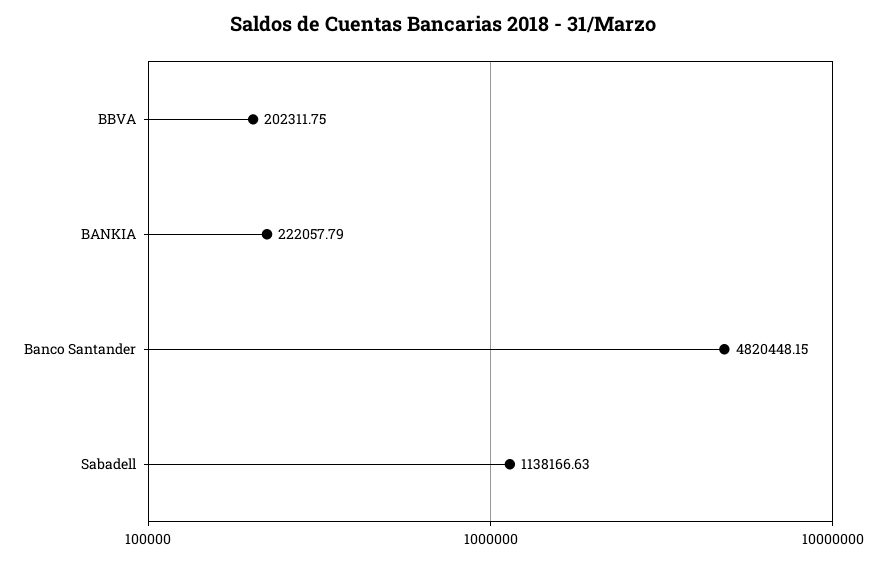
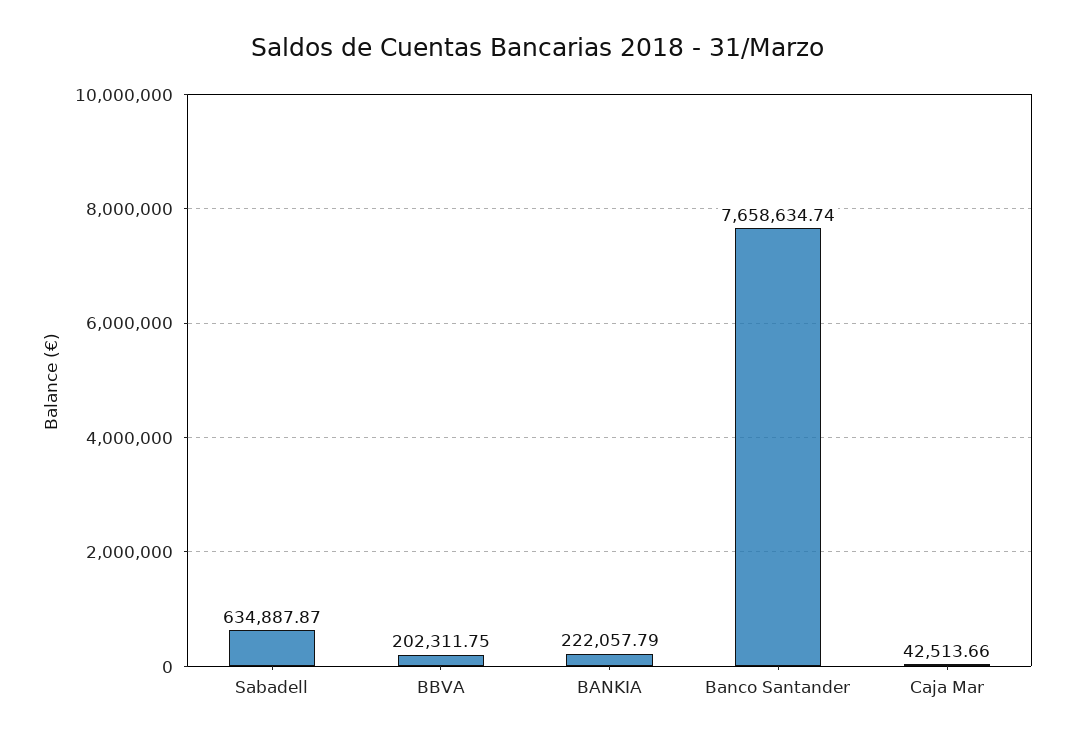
Banco Santander: 4820448.15 -> 7658634.74
Sabadell: 1138166.63 -> 634887.87
Caja Mar: none -> 42513.66

